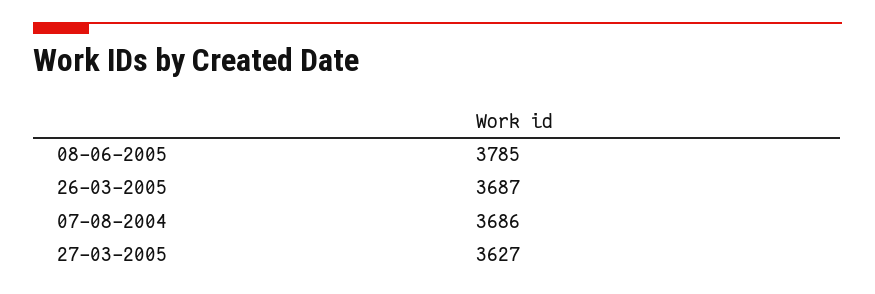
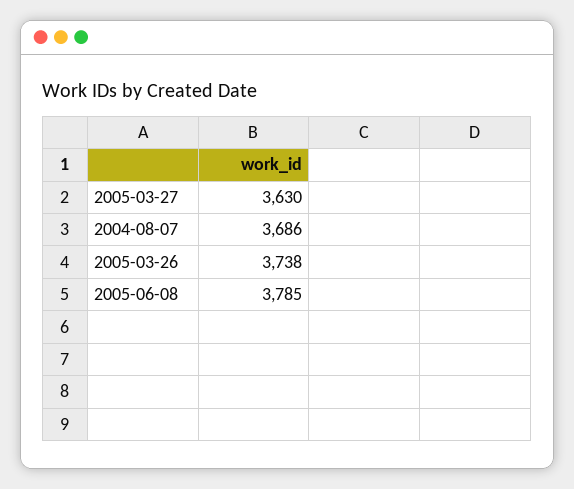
26-03-2005: 3687 -> 3738
27-03-2005: 3627 -> 3630

